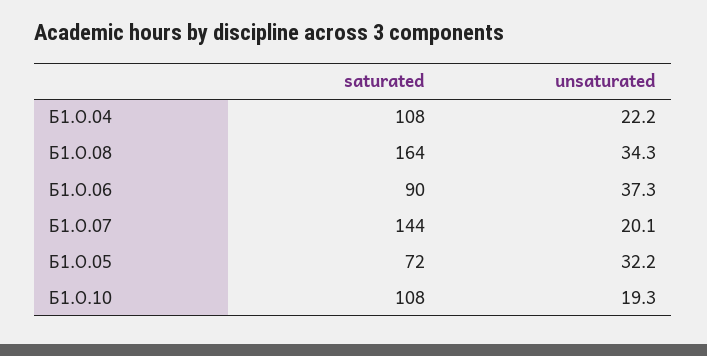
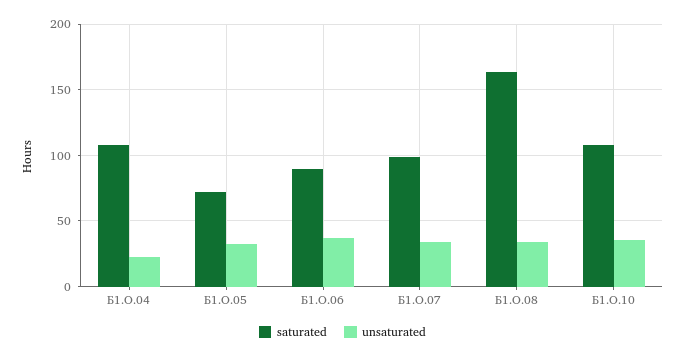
saturated, Б1.О.07: 144 -> 100
unsaturated, Б1.О.07: 20.1 -> 35
unsaturated, Б1.О.10: 19.3 -> 35

